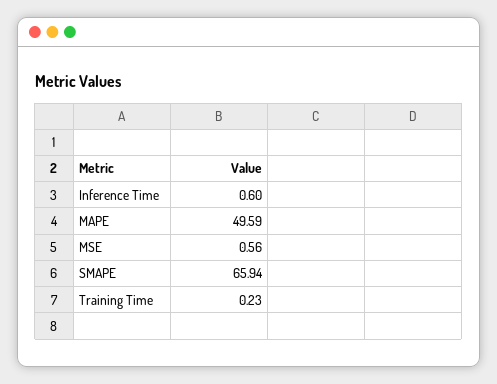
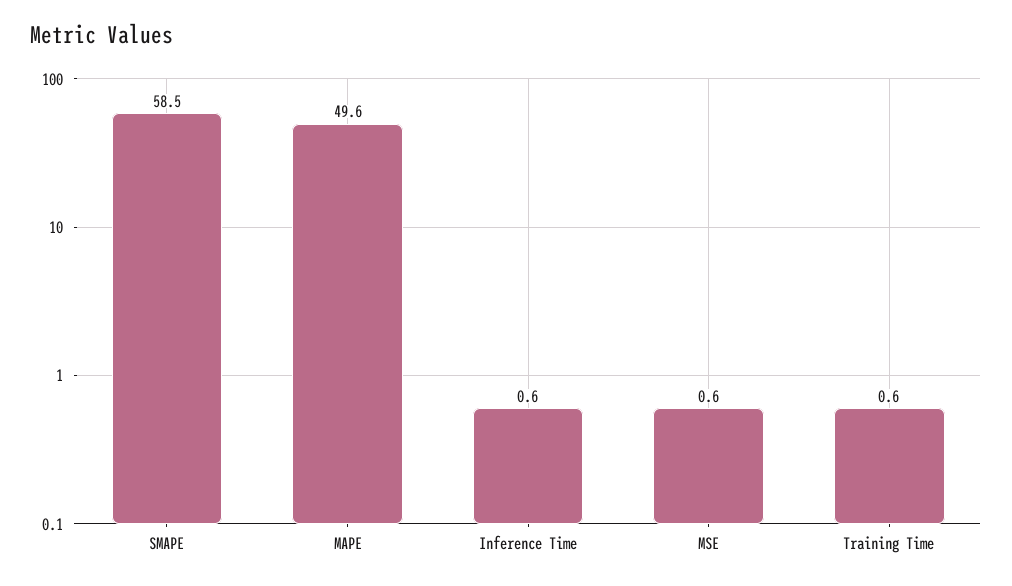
SMAPE: 65.94 -> 58.5
Training Time: 0.23 -> 0.6

